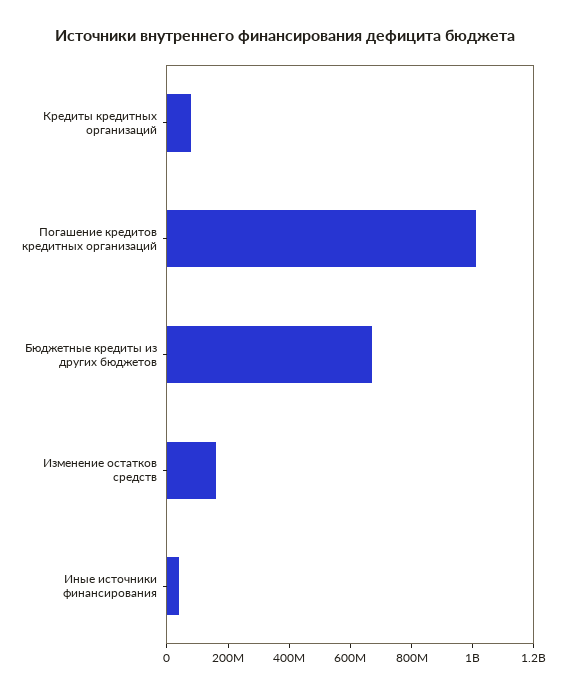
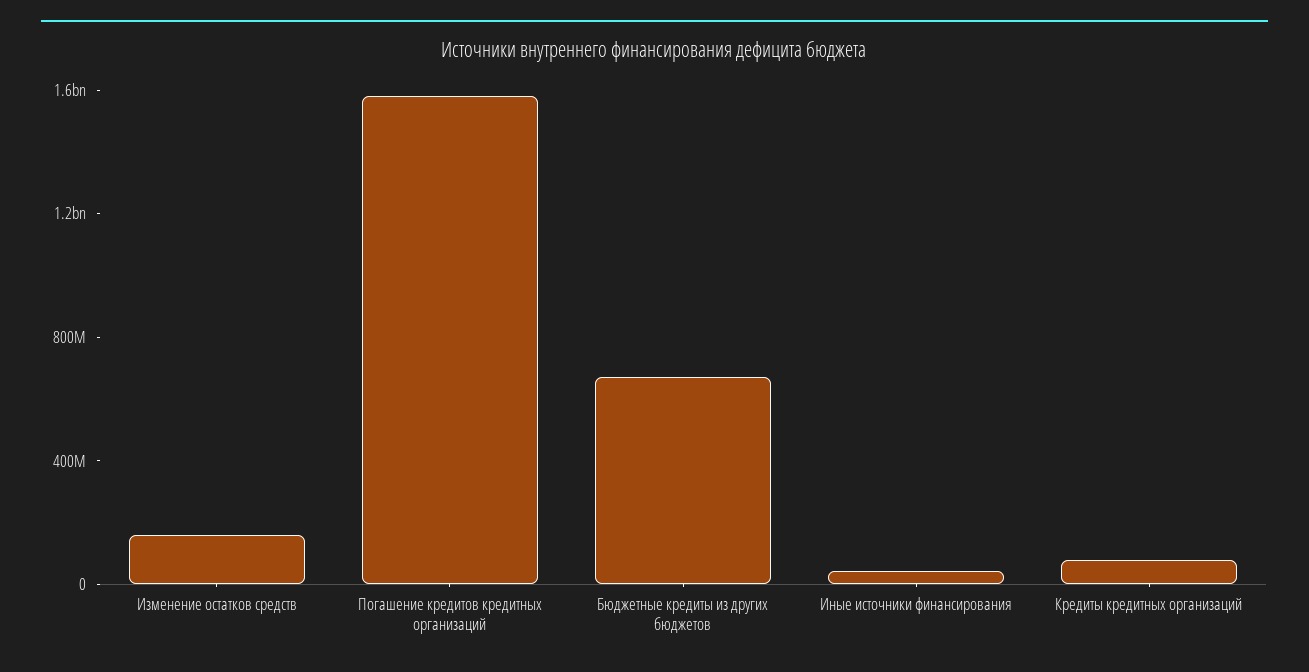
Погашение кредитов кредитных организаций: 1000000000 -> 1600000000

